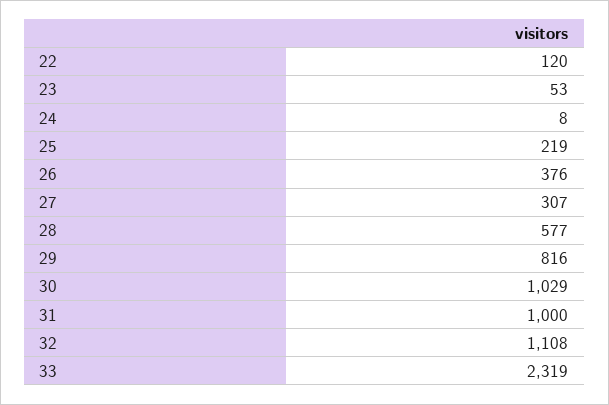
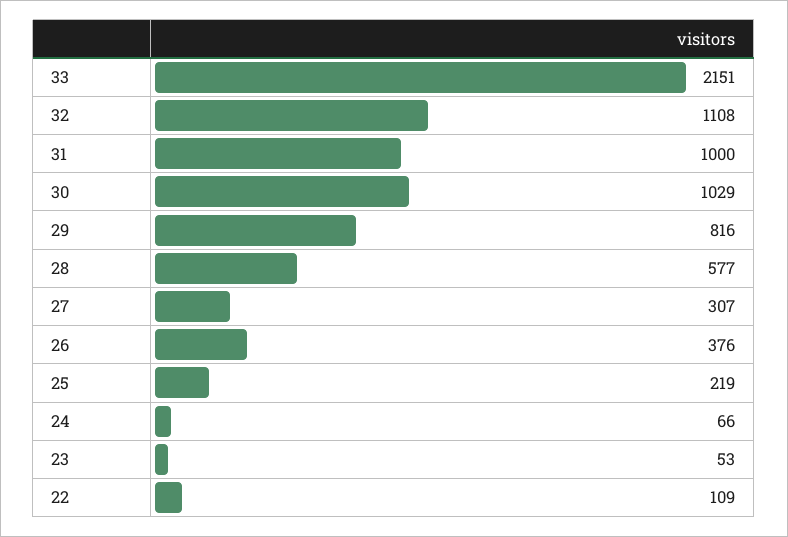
22: 120 -> 109
24: 8 -> 66
33: 2319 -> 2151

